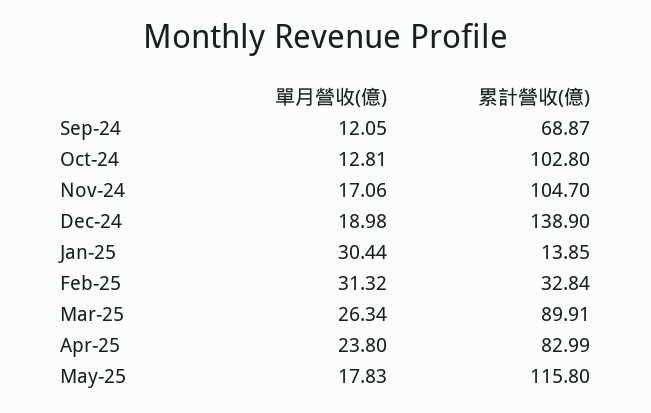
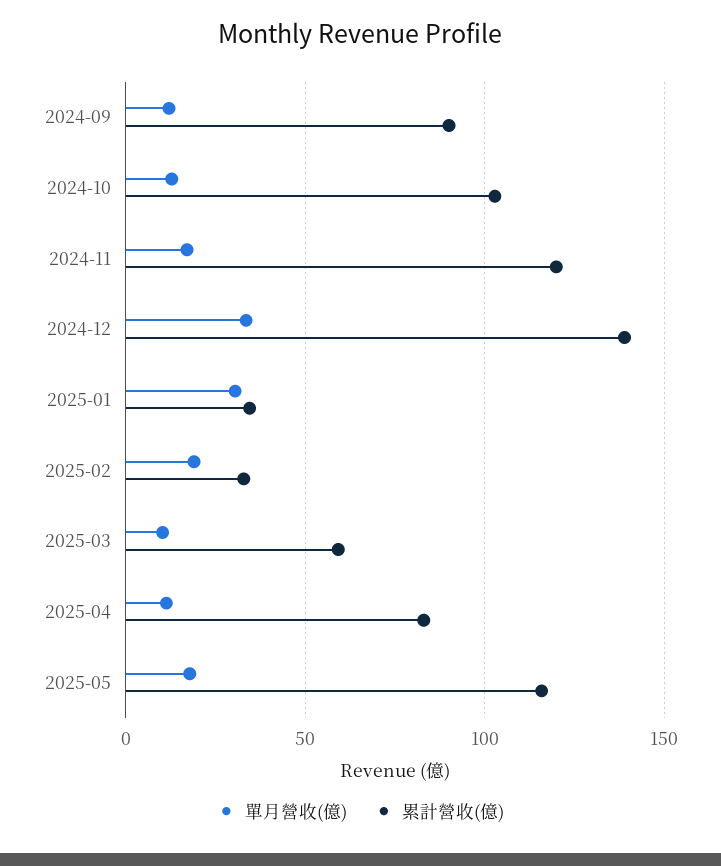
累計營收(億), Sep-24: 68.87 -> 90
累計營收(億), Nov-24: 104.7 -> 120
單月營收(億), Dec-24: 18.98 -> 35
累計營收(億), Jan-25: 13.85 -> 35
單月營收(億), Feb-25: 31.32 -> 20
單月營收(億), Mar-25: 26.34 -> 10
累計營收(億), Mar-25: 89.91 -> 60
單月營收(億), Apr-25: 23.8 -> 10

